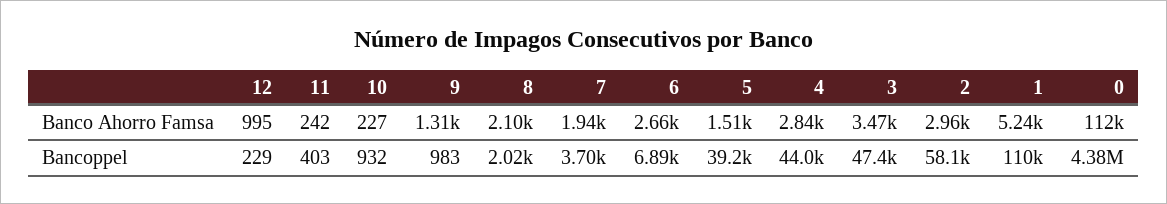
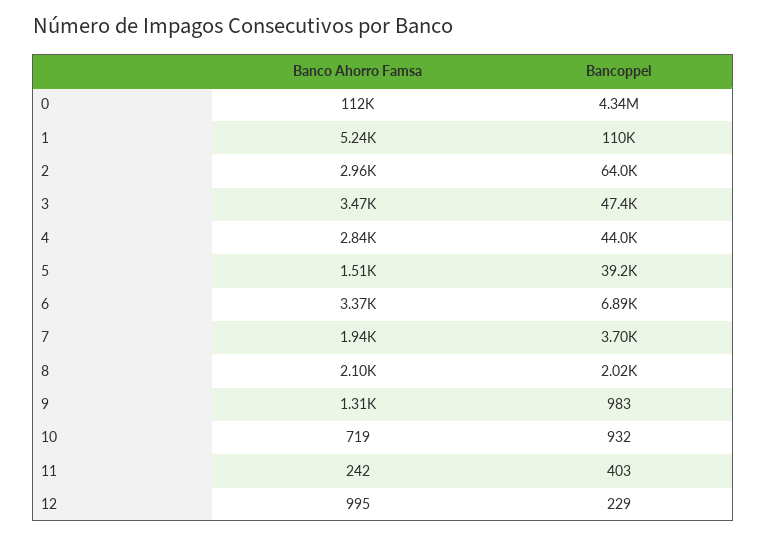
10, Banco Ahorro Famsa: 227 -> 719
6, Banco Ahorro Famsa: 2660 -> 3370
2, Bancoppel: 58100 -> 64000
0, Bancoppel: 4380000 -> 4340000

